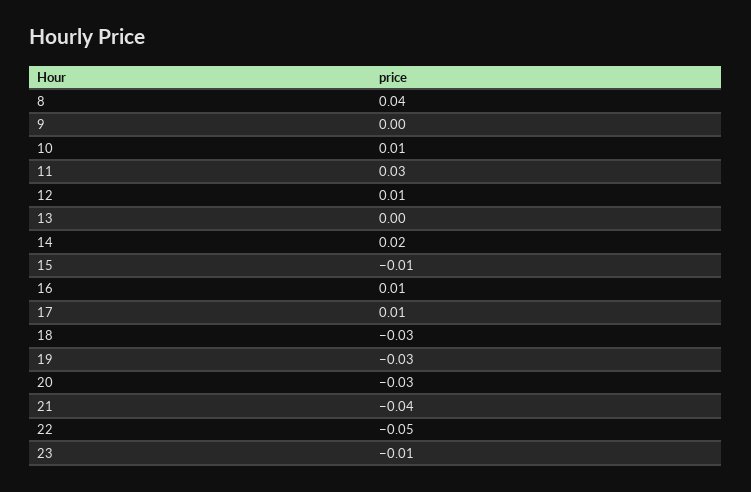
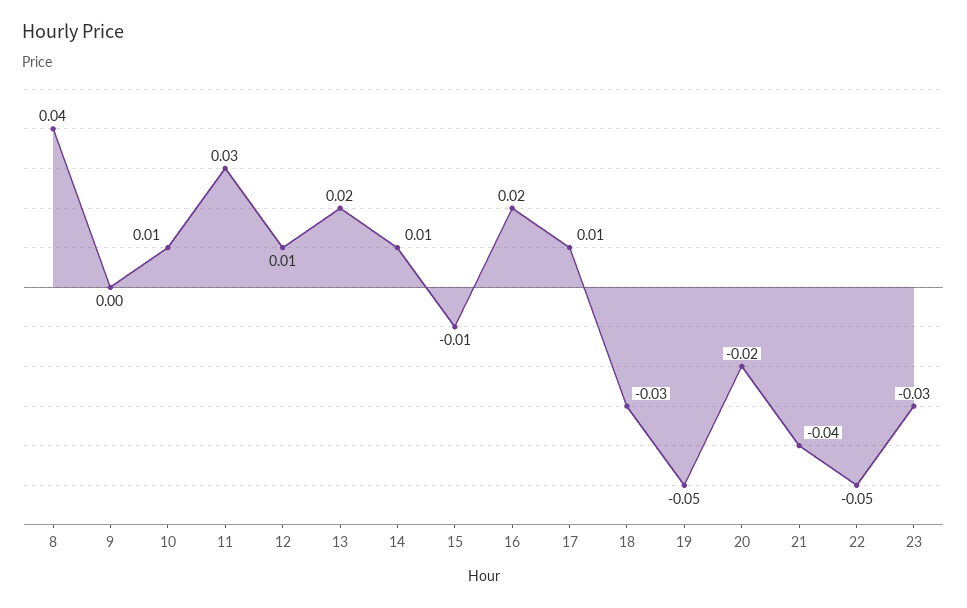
13: 0 -> 0.02
14: 0.02 -> 0.01
16: 0.01 -> 0.02
19: -0.03 -> -0.05
20: -0.03 -> -0.02
23: -0.01 -> -0.03

